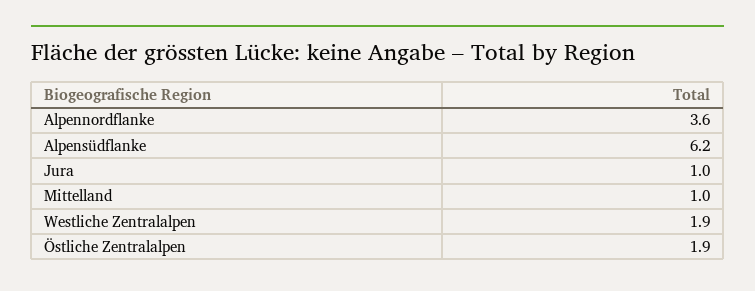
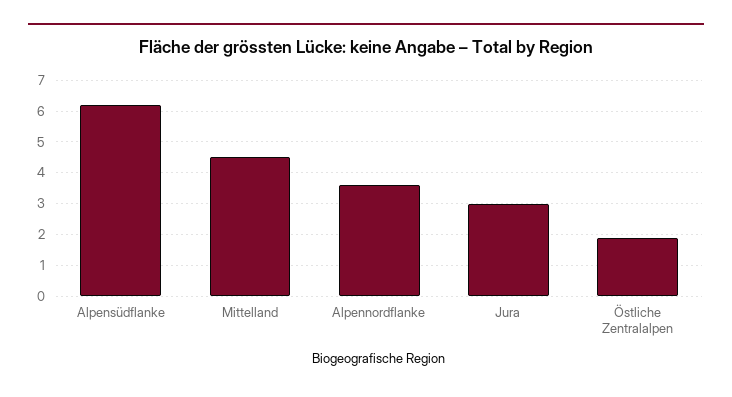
Jura: 1 -> 3
Mittelland: 1 -> 4.5
Westliche Zentralalpen: 1.9 -> none

